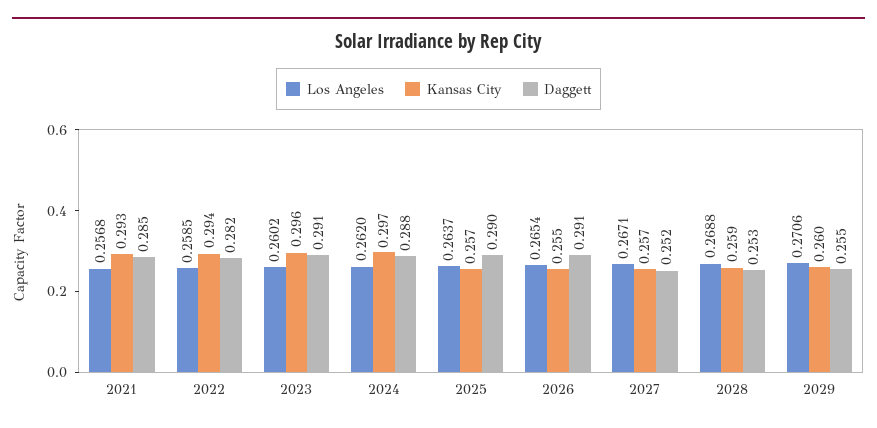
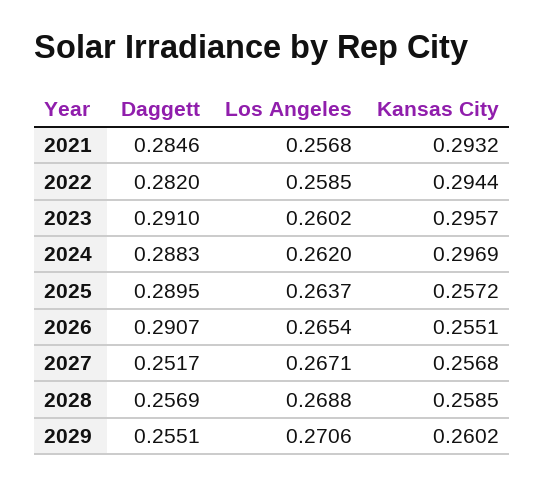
Daggett, 2028: 0.253 -> 0.2569

